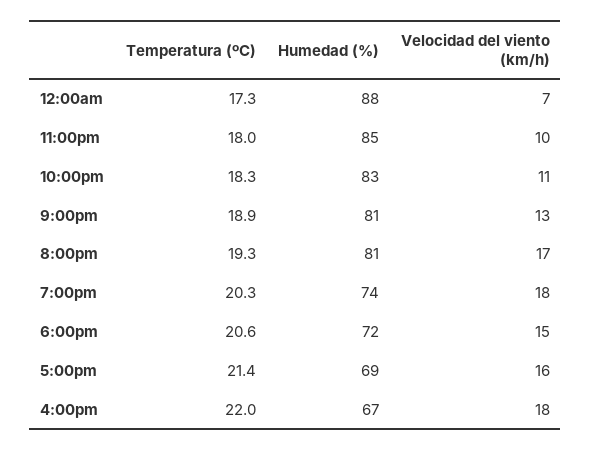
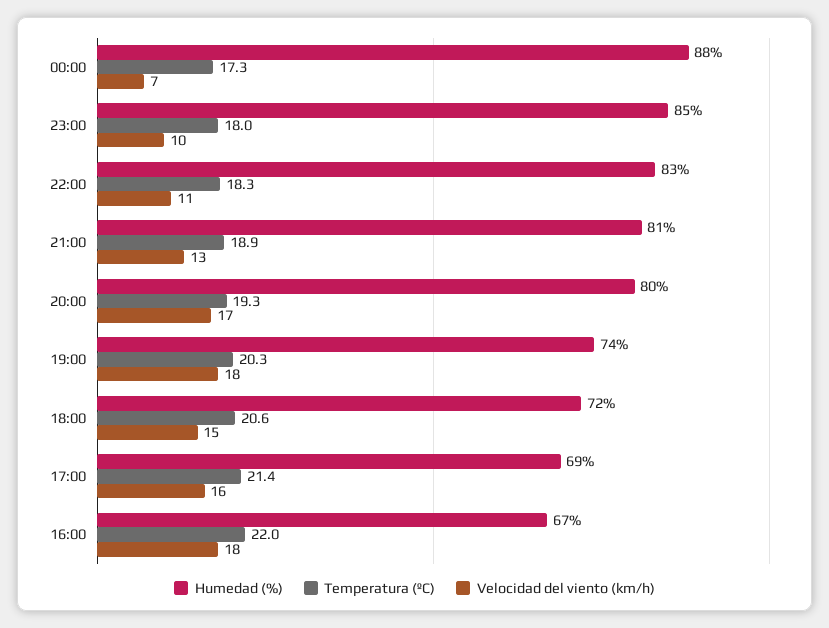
Humedad (%), 8:00pm: 81 -> 80

